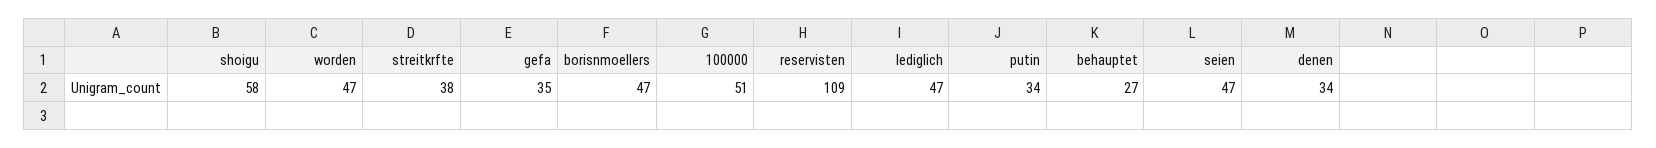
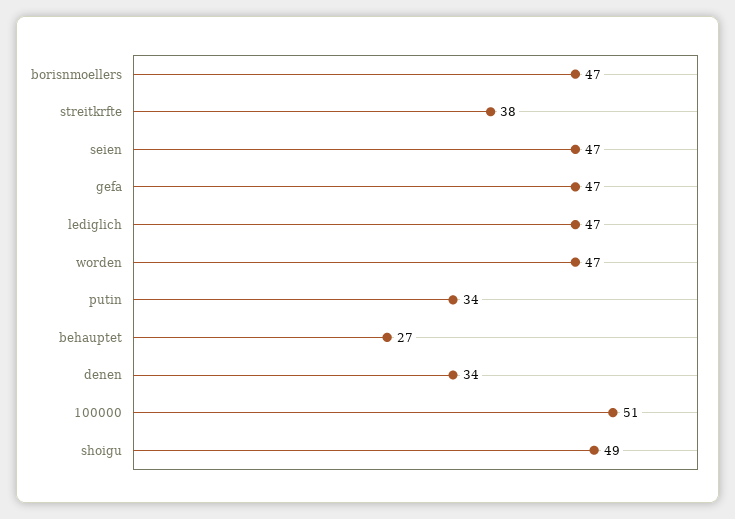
shoigu: 58 -> 49
gefa: 35 -> 47
reservisten: 109 -> none

